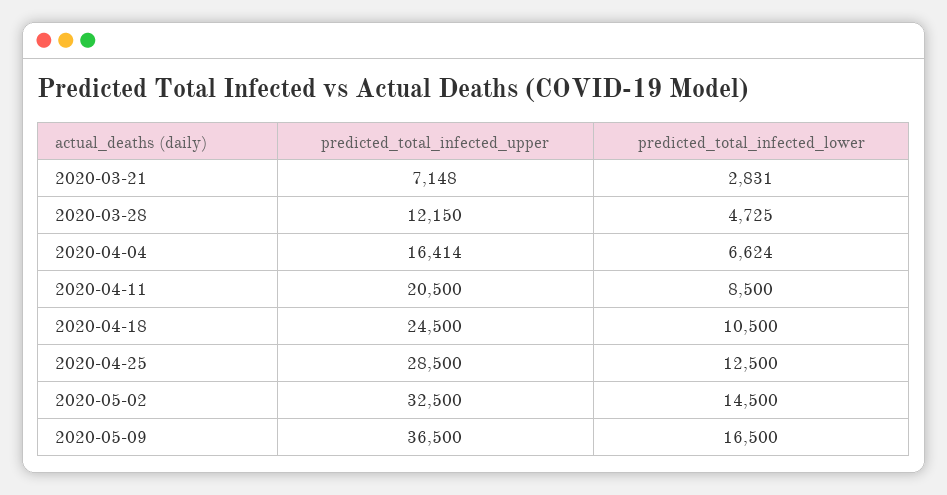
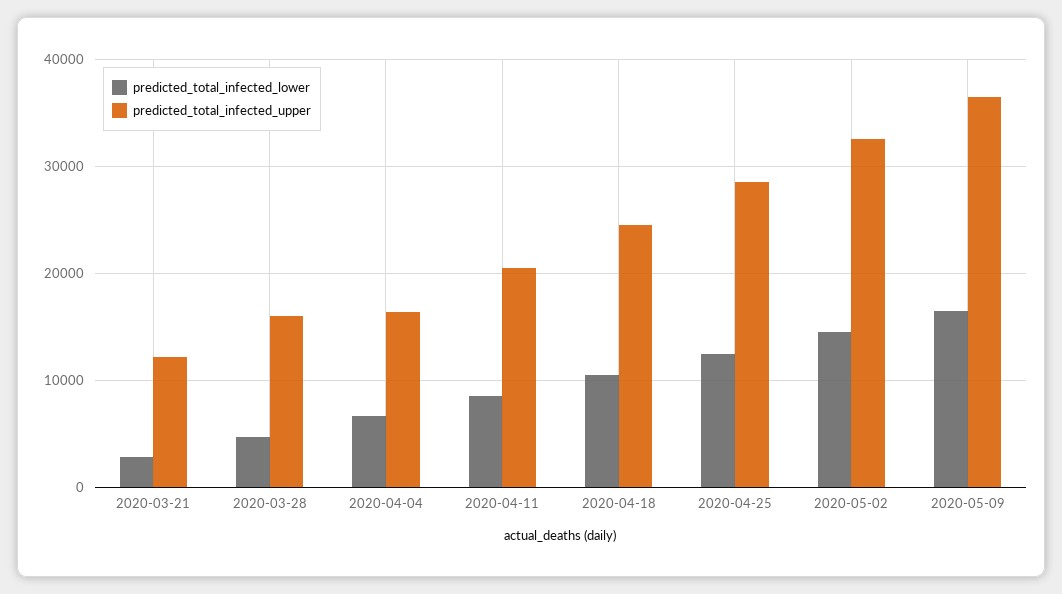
predicted_total_infected_upper, 2020-03-21: 7148 -> 12000
predicted_total_infected_upper, 2020-03-28: 12150 -> 16000

